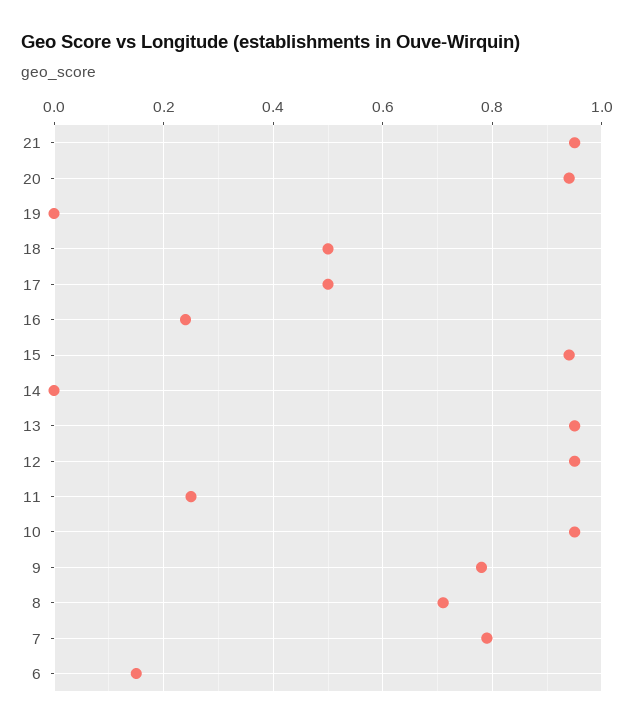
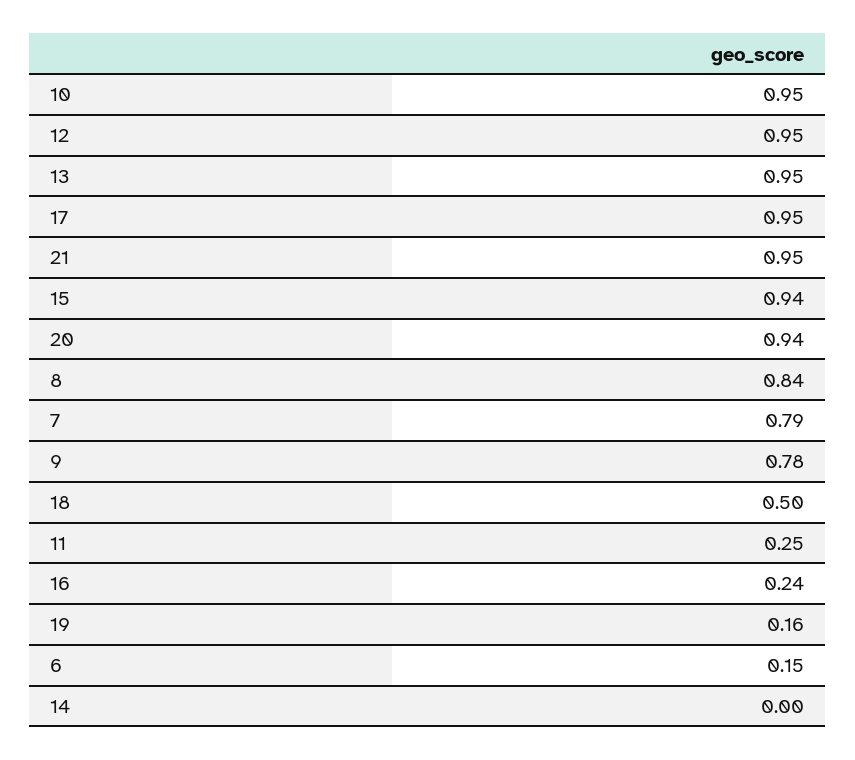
19: 0 -> 0.16
17: 0.5 -> 0.95
8: 0.7 -> 0.84

